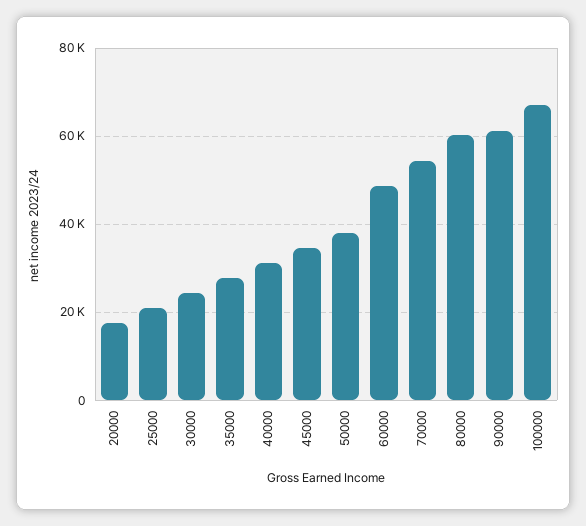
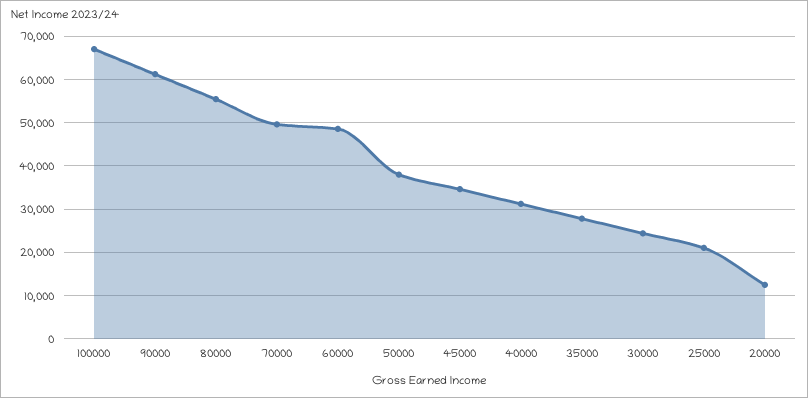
20000: 18000 -> 12000
70000: 54000 -> 50000
80000: 60000 -> 56000

